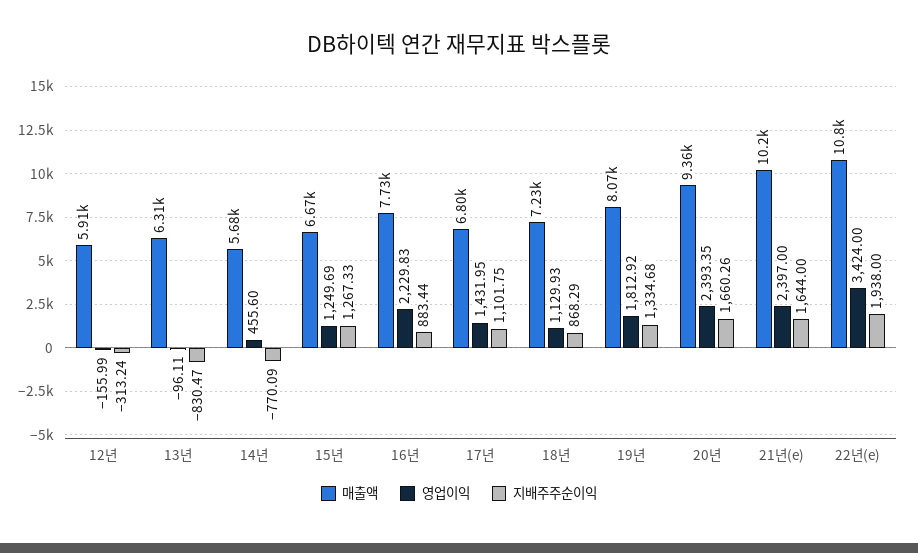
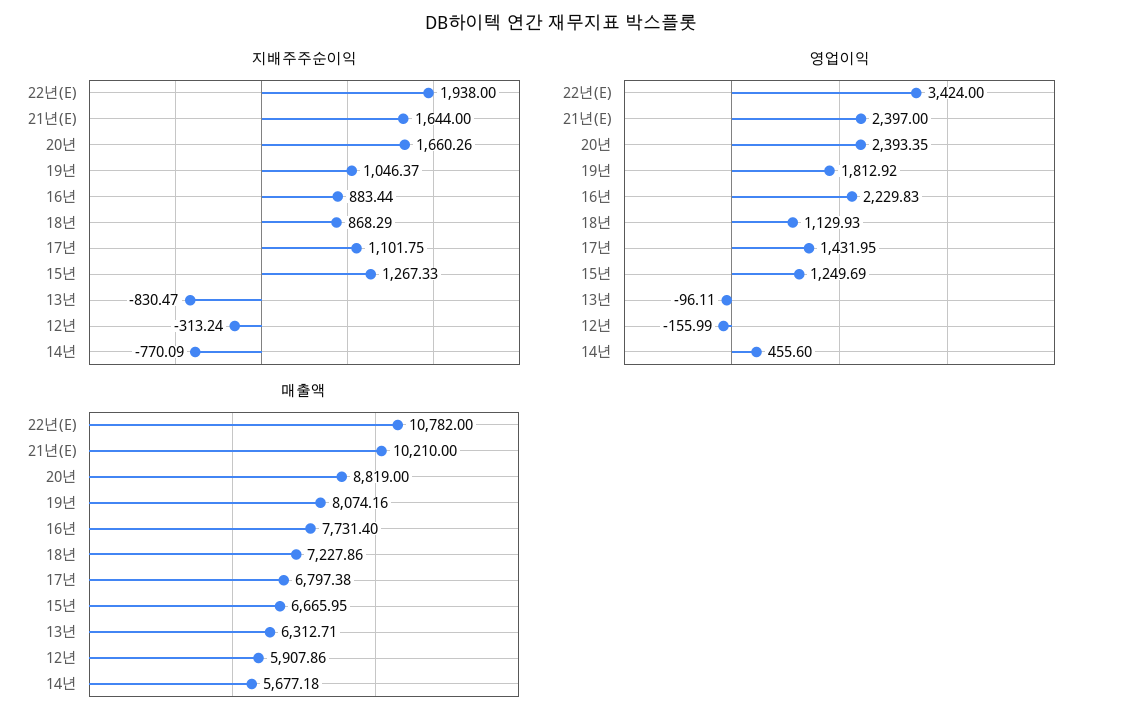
지배주주순이익, 19년: 1334.68 -> 1046.37
매출액, 20년: 9360 -> 8819

